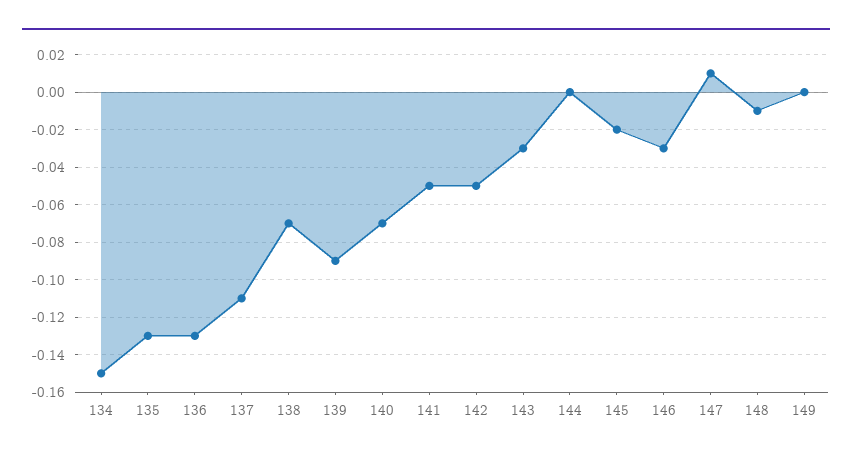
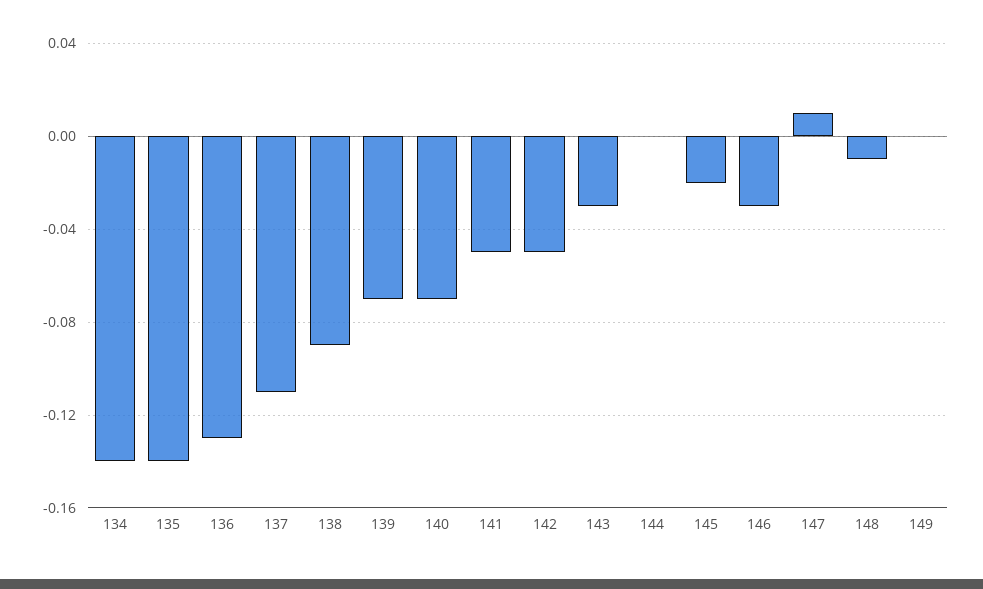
134: -0.15 -> -0.14
135: -0.13 -> -0.14
138: -0.07 -> -0.09
139: -0.09 -> -0.07

